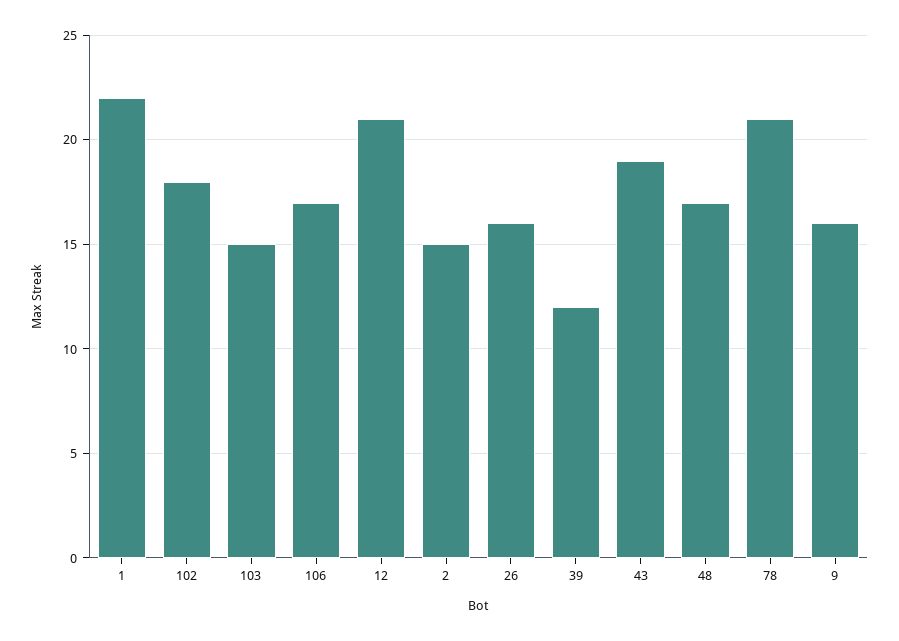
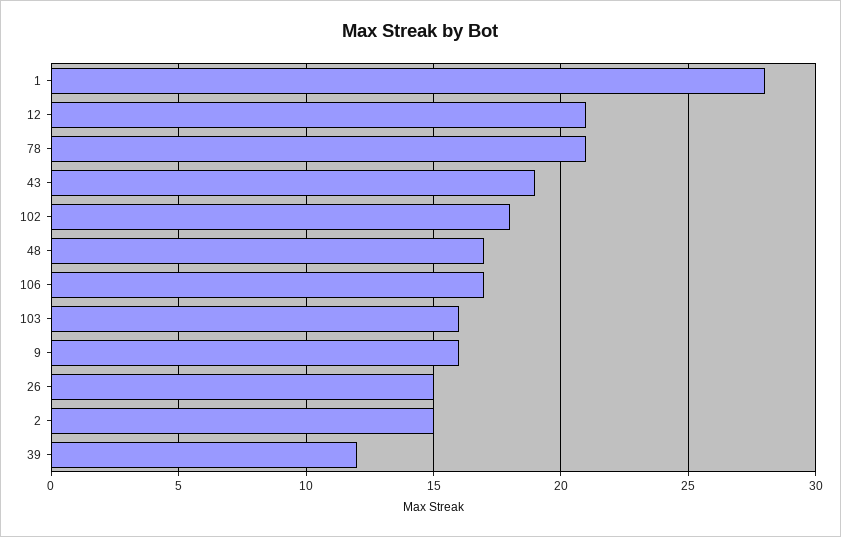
1: 22 -> 28
103: 15 -> 16
26: 16 -> 15

